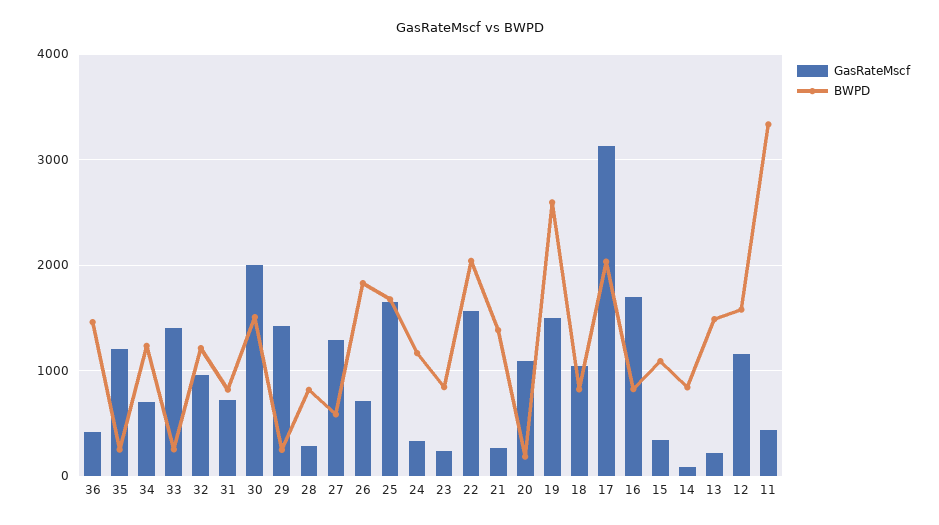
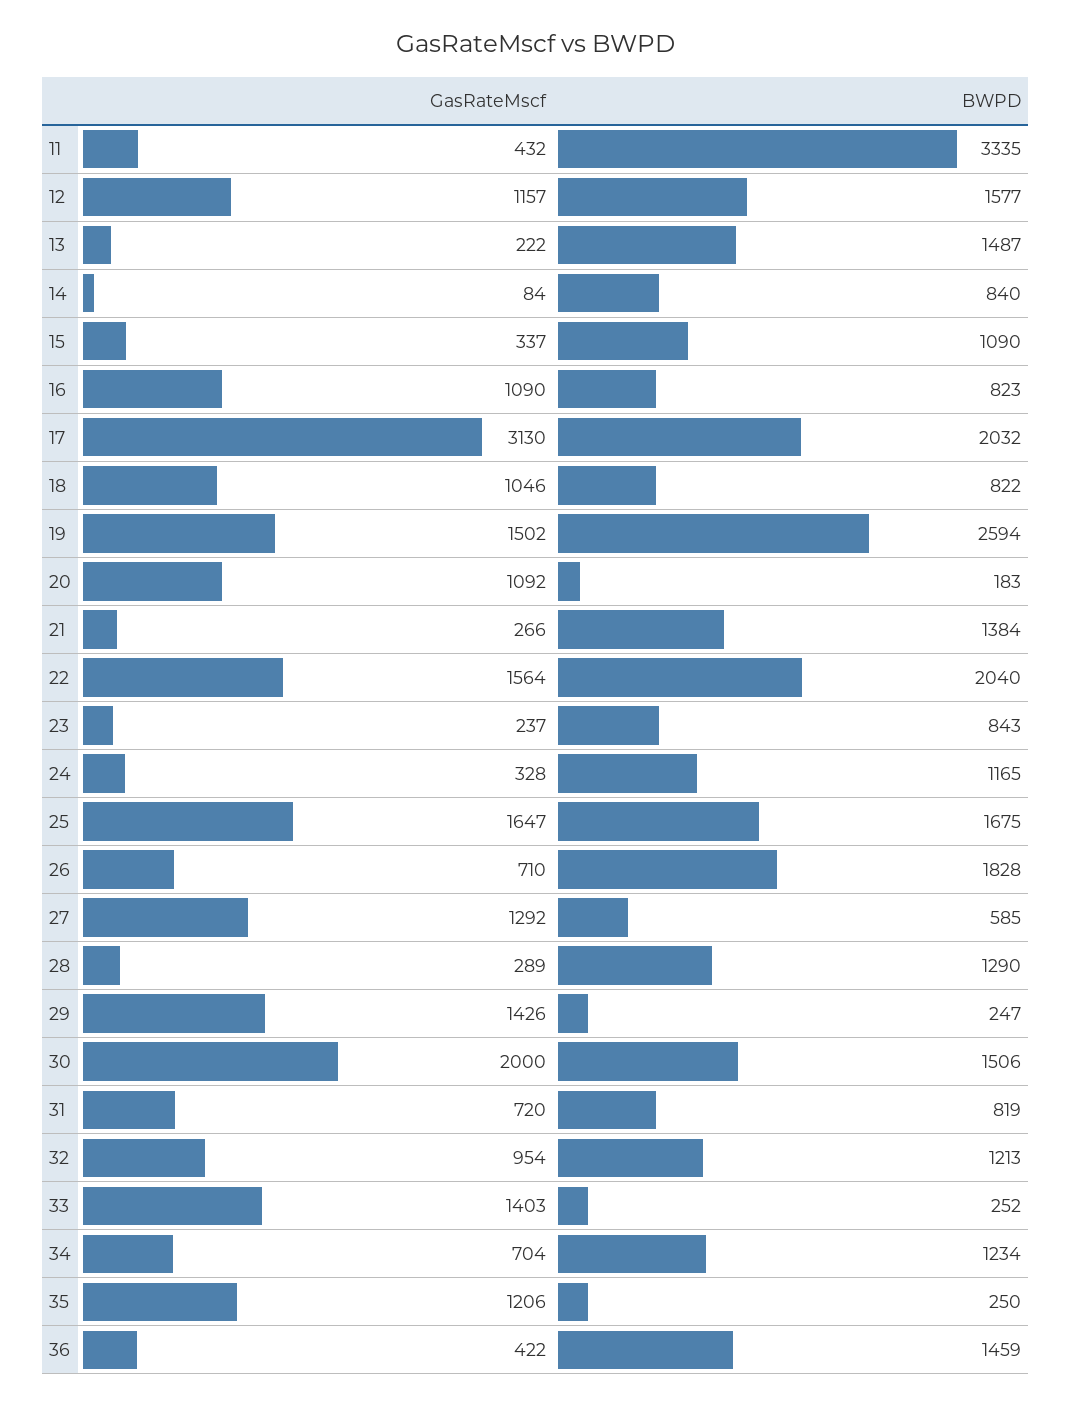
BWPD, 28: 800 -> 1290
GasRateMscf, 16: 1700 -> 1090

